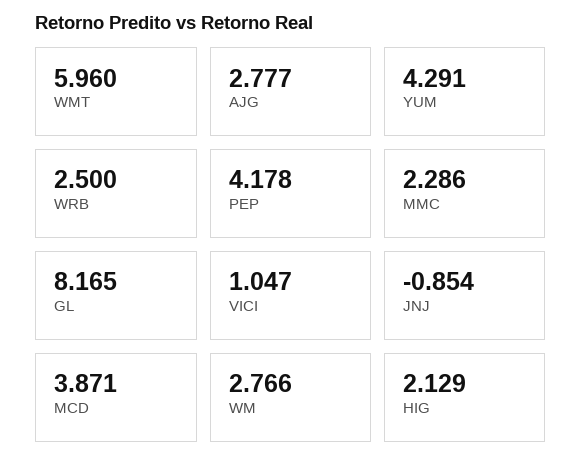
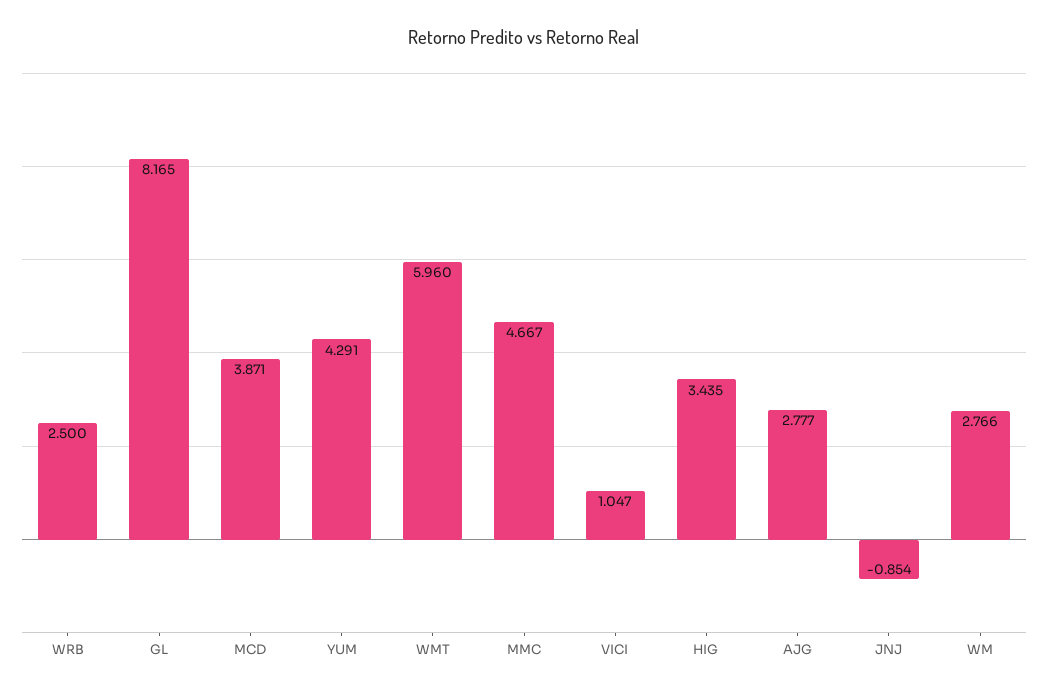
PEP: 4.178 -> none
MMC: 2.286 -> 4.667
HIG: 2.129 -> 3.435

